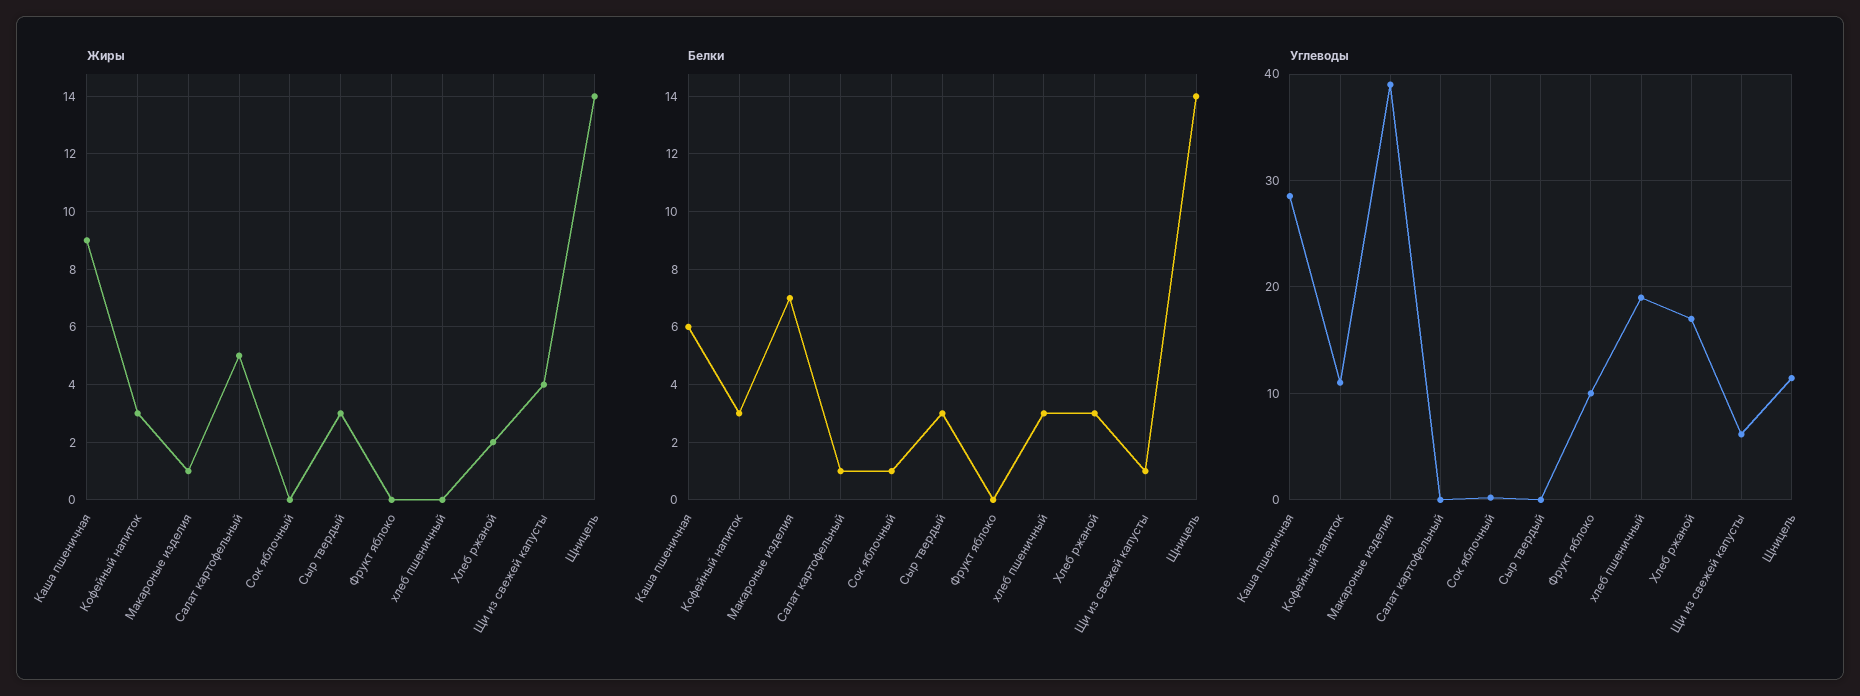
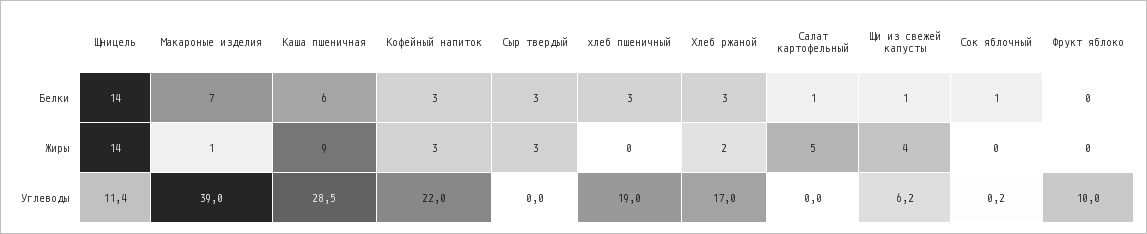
Углеводы, Кофейный напиток: 11 -> 22

